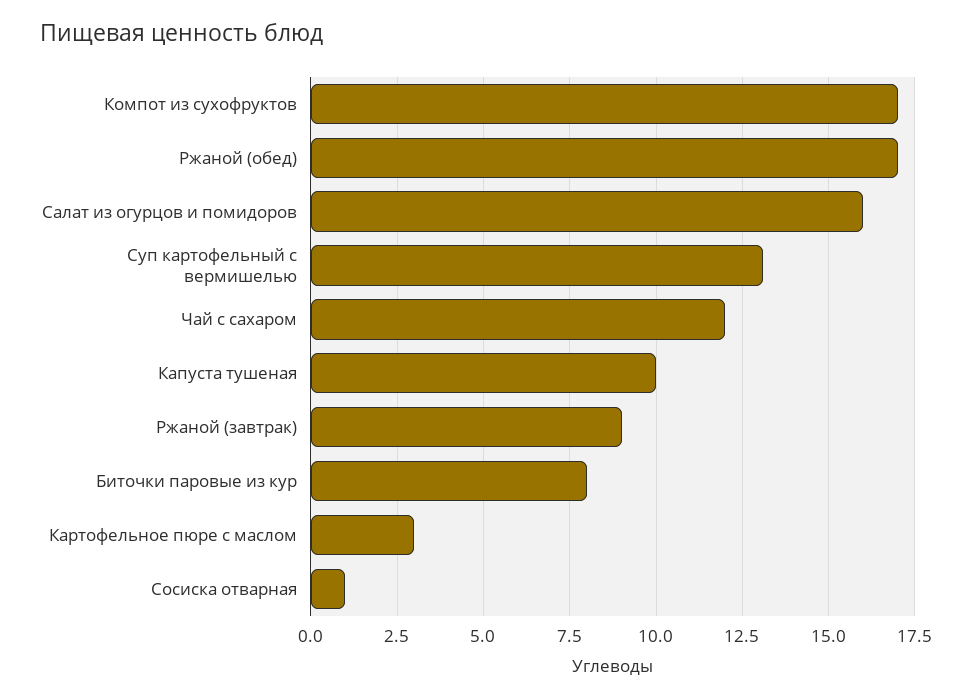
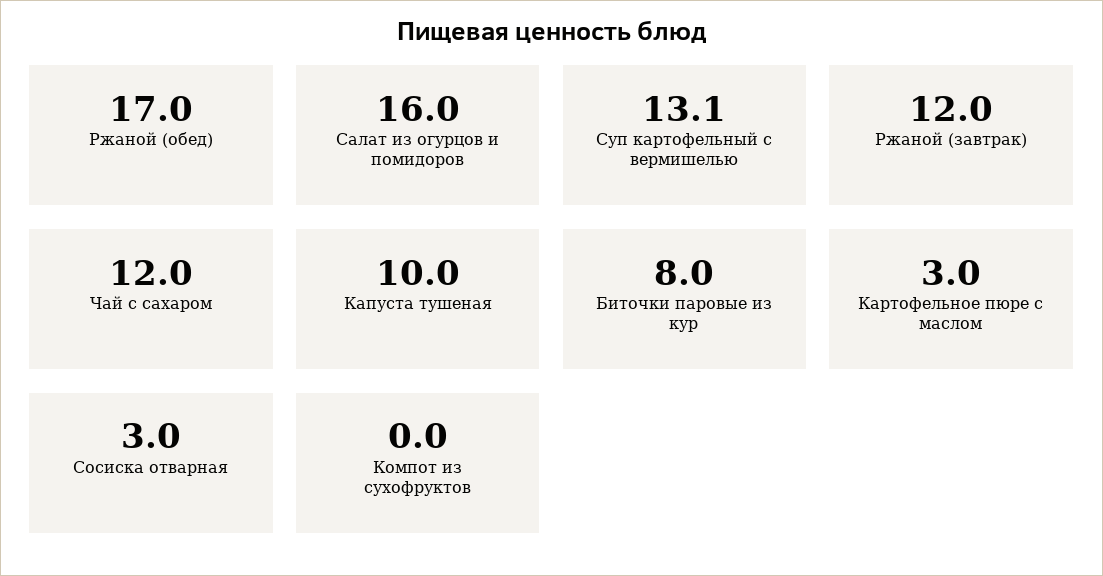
Компот из сухофруктов: 17 -> 0
Ржаной (завтрак): 9 -> 12
Сосиска отварная: 1 -> 3

